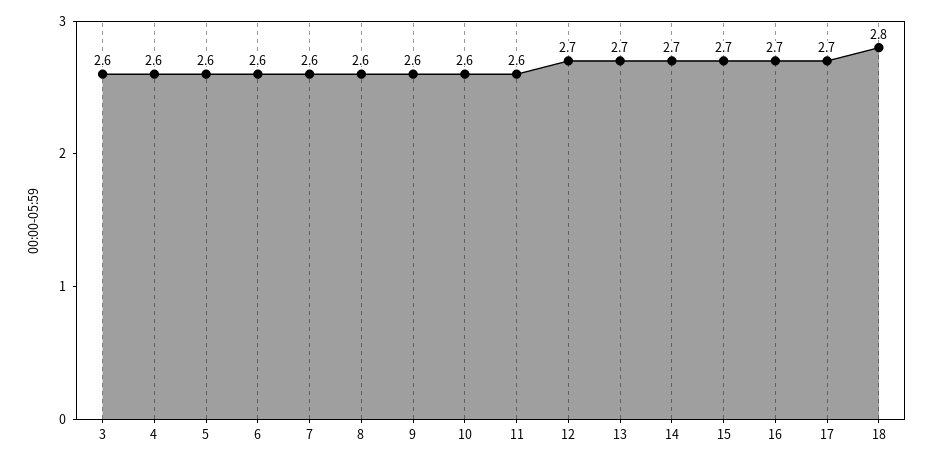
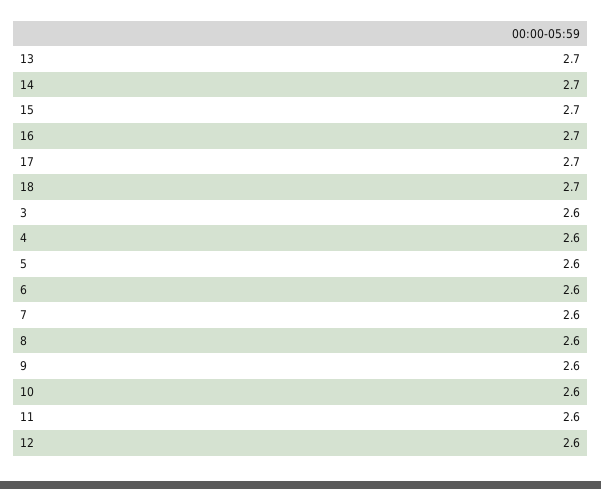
12: 2.7 -> 2.6
18: 2.8 -> 2.7

